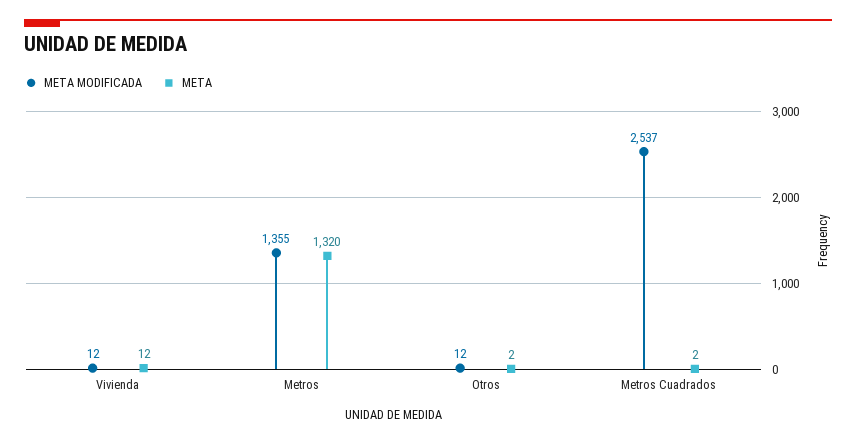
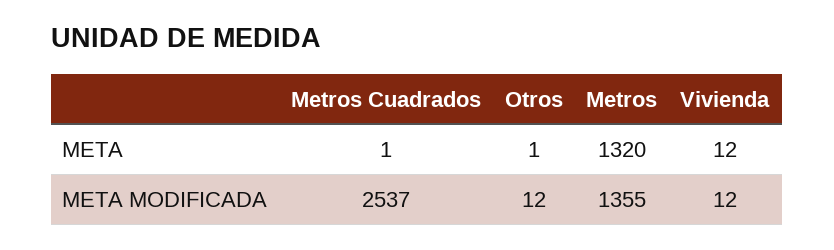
META, Otros: 2 -> 1
META, Metros Cuadrados: 2 -> 1

